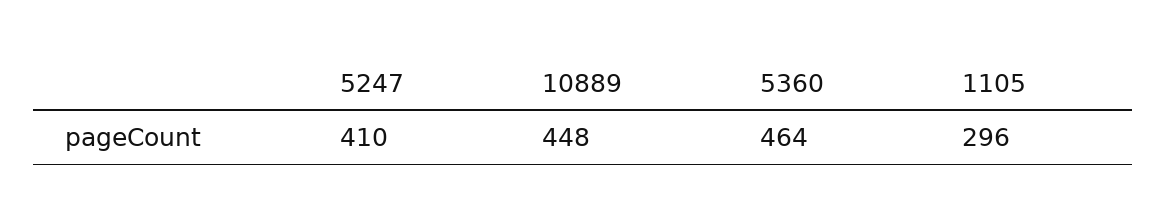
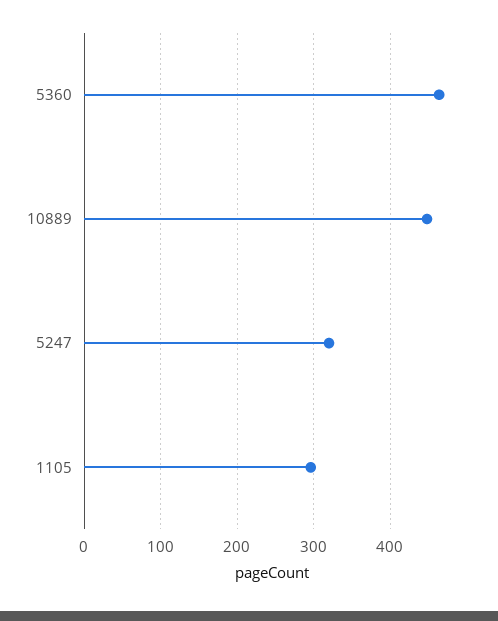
5247: 410 -> 320

